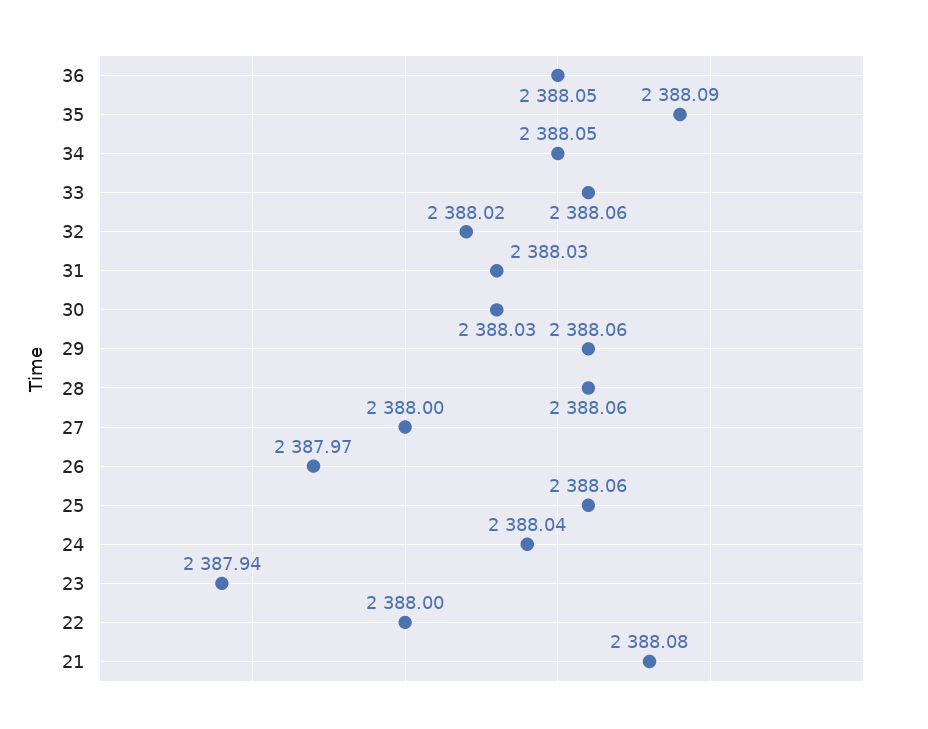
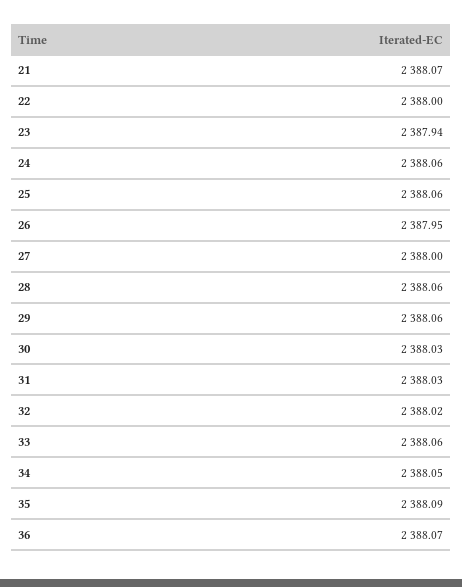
36: 2388.05 -> 2388.07
26: 2387.97 -> 2387.95
24: 2388.04 -> 2388.06
21: 2388.08 -> 2388.07

